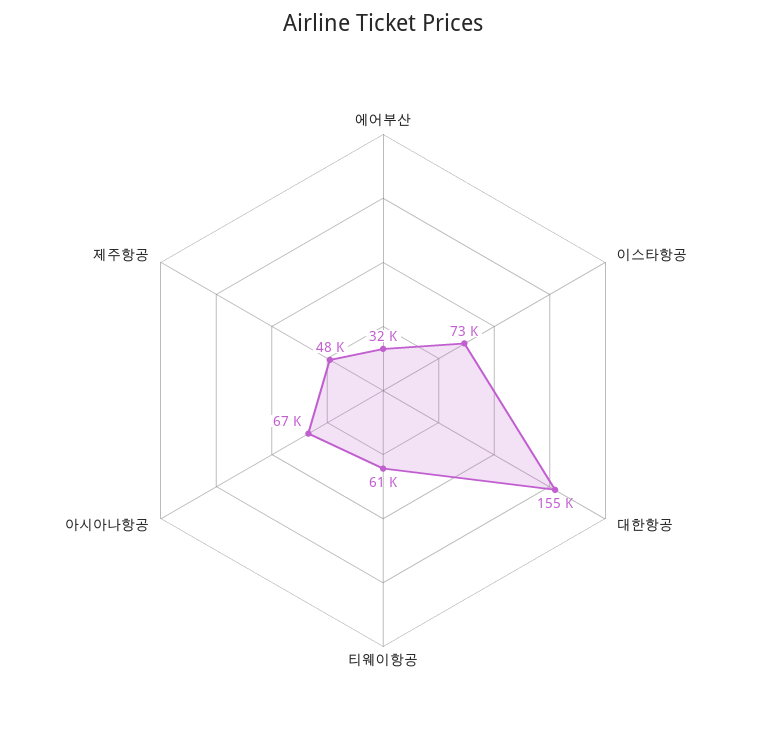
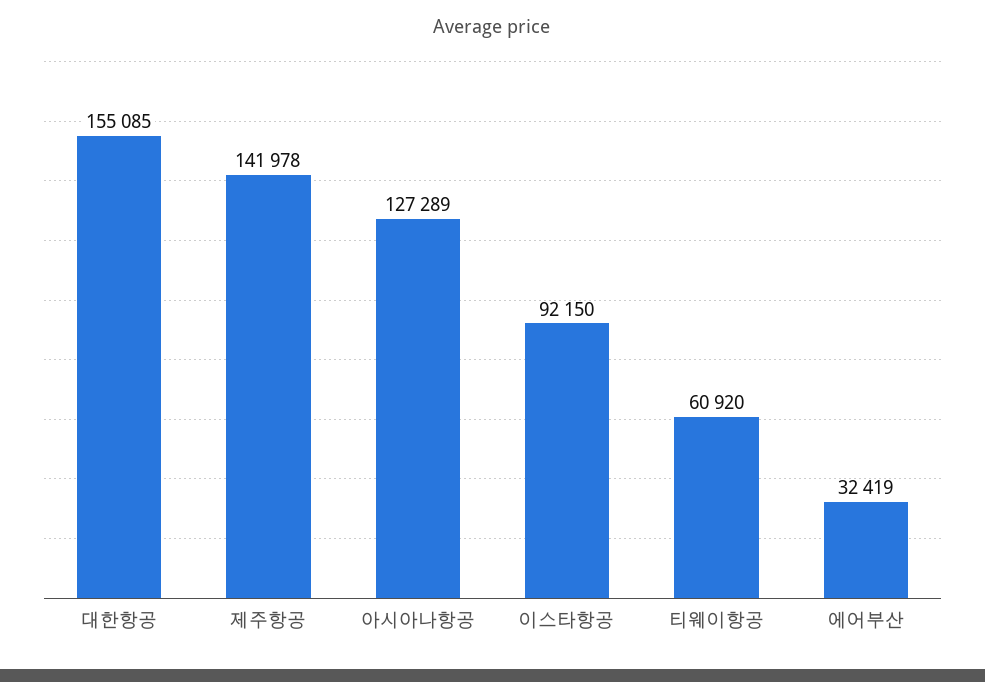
이스타항공: 73000 -> 92150
아시아나항공: 67000 -> 127289
제주항공: 48000 -> 141978

